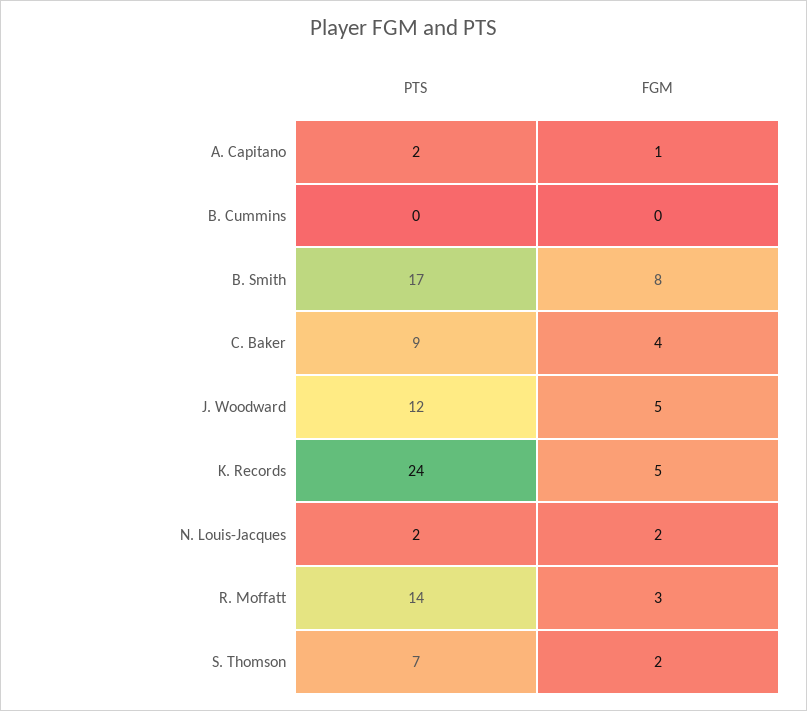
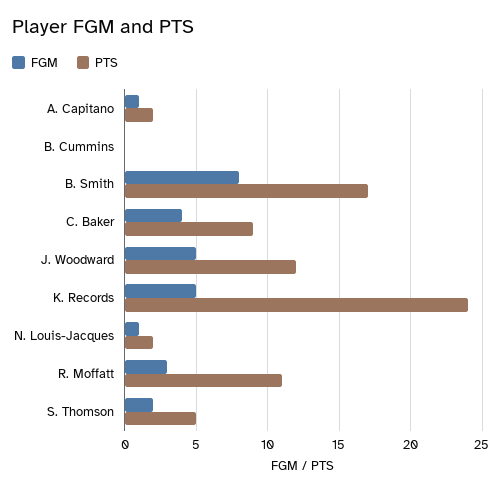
FGM, N. Louis-Jacques: 2 -> 1
PTS, R. Moffatt: 14 -> 11
PTS, S. Thomson: 7 -> 5

